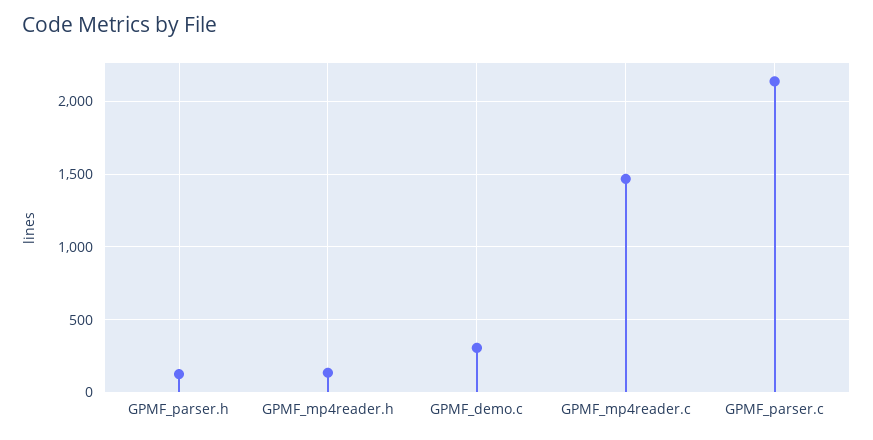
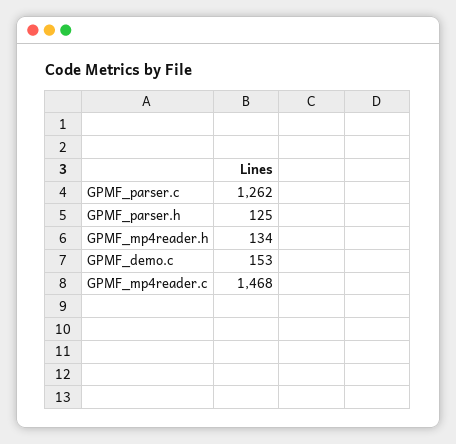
GPMF_demo.c: 300 -> 153
GPMF_parser.c: 2150 -> 1262

